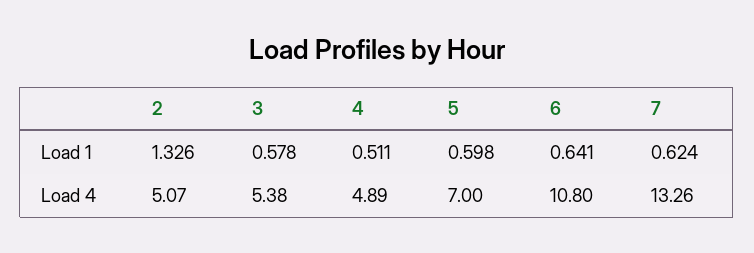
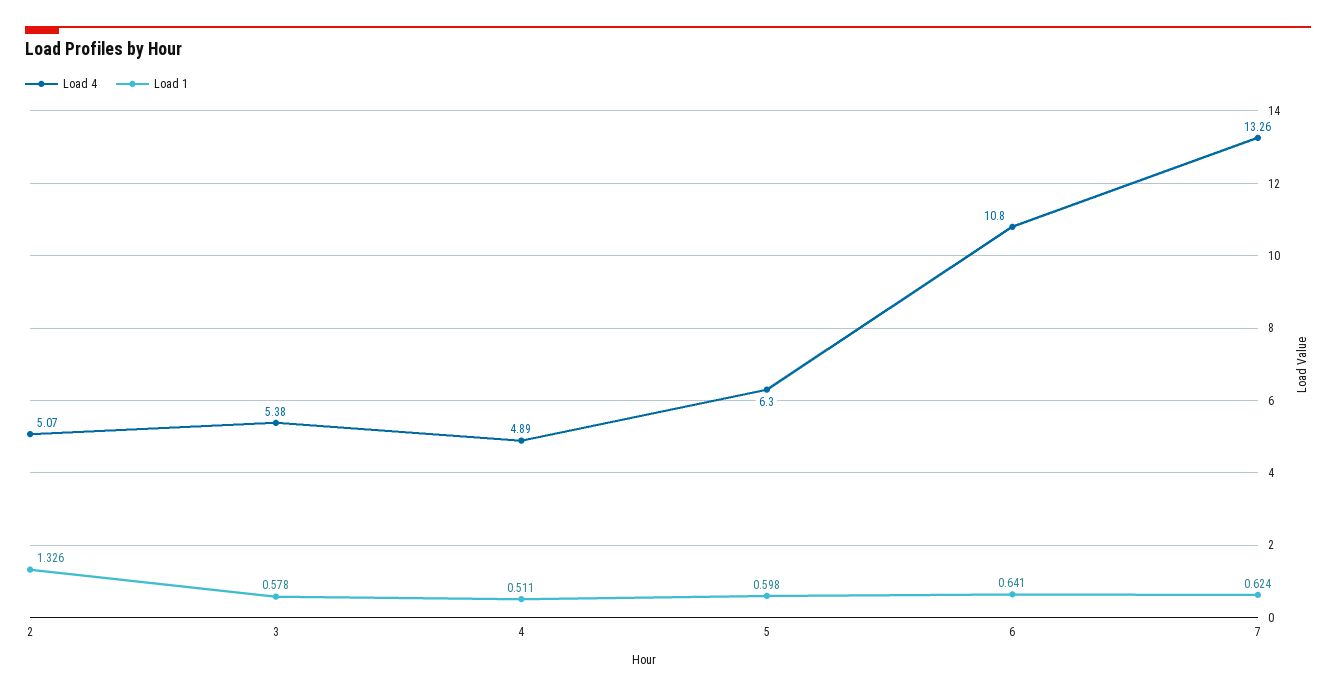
Load 4, 5: 7 -> 6.3

